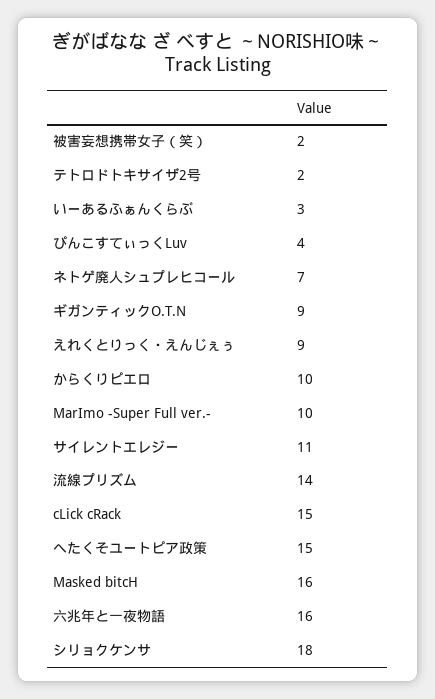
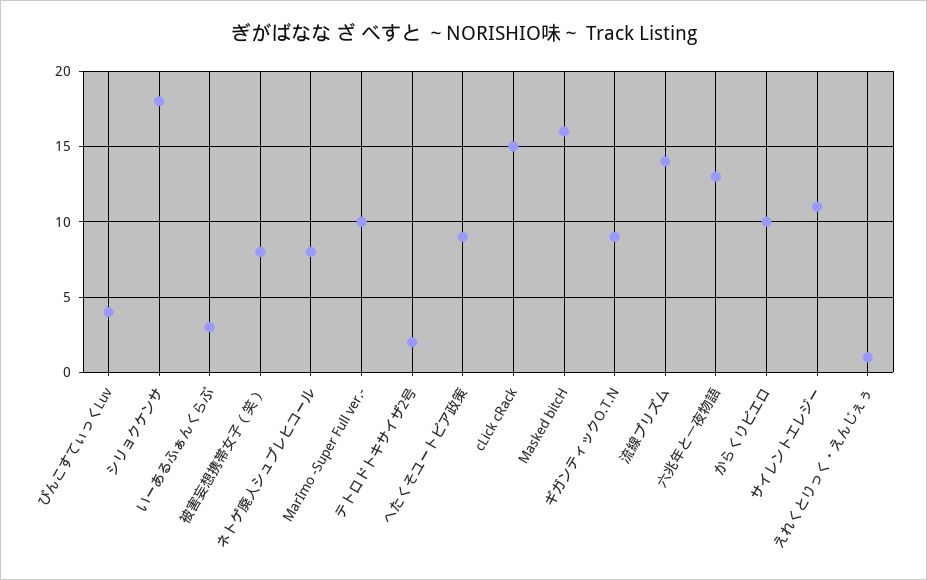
被害妄想携帯女子（笑）: 2 -> 8
ネトゲ廃人シュプレヒコール: 7 -> 8
えれくとりっく・えんじぇぅ: 9 -> 1
へたくそユートピア政策: 15 -> 9
六兆年と一夜物語: 16 -> 13

